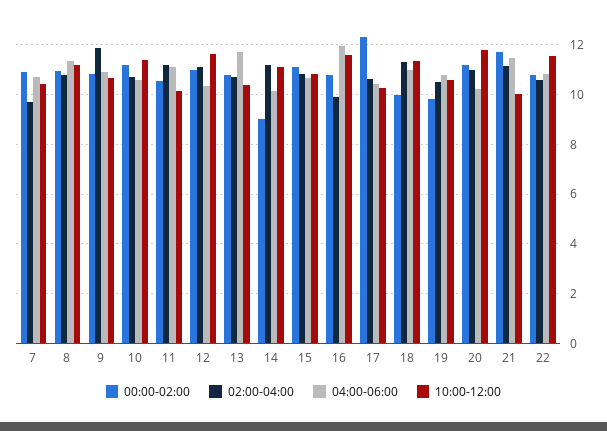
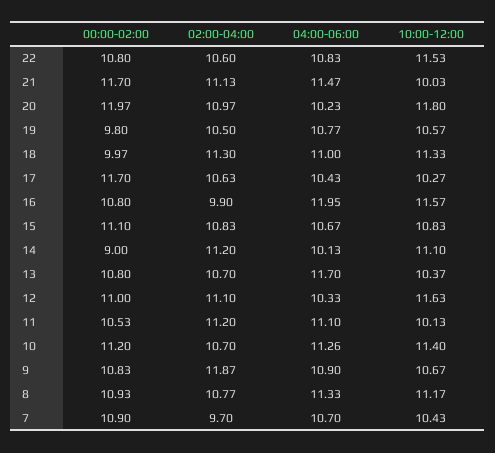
04:00-06:00, 10: 10.5 -> 11.26
00:00-02:00, 17: 12.25 -> 11.7
00:00-02:00, 20: 11.25 -> 11.97

